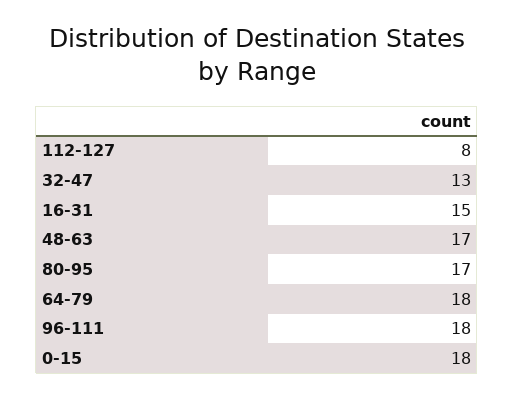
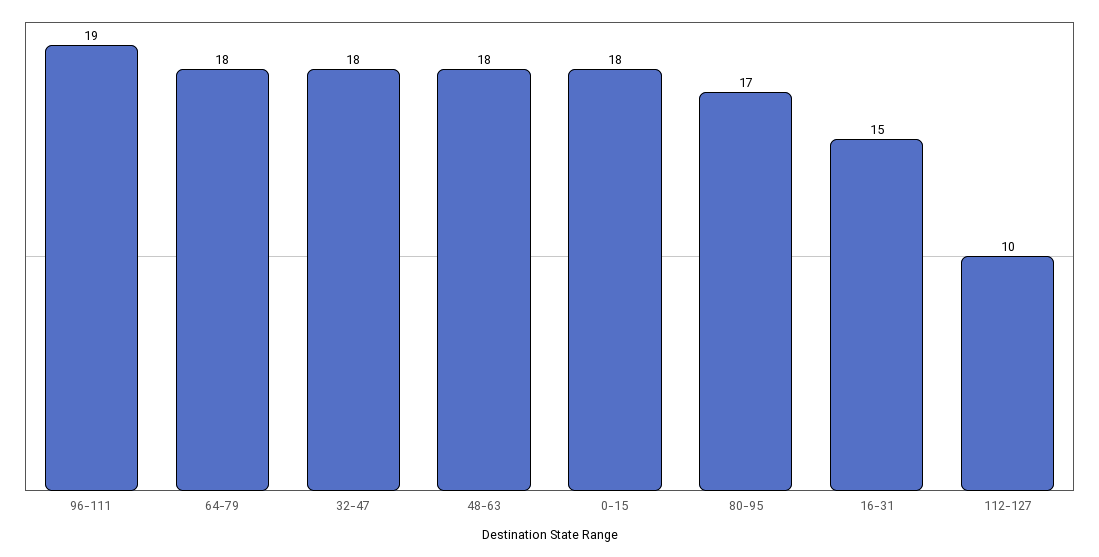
112-127: 8 -> 10
32-47: 13 -> 18
48-63: 17 -> 18
96-111: 18 -> 19

